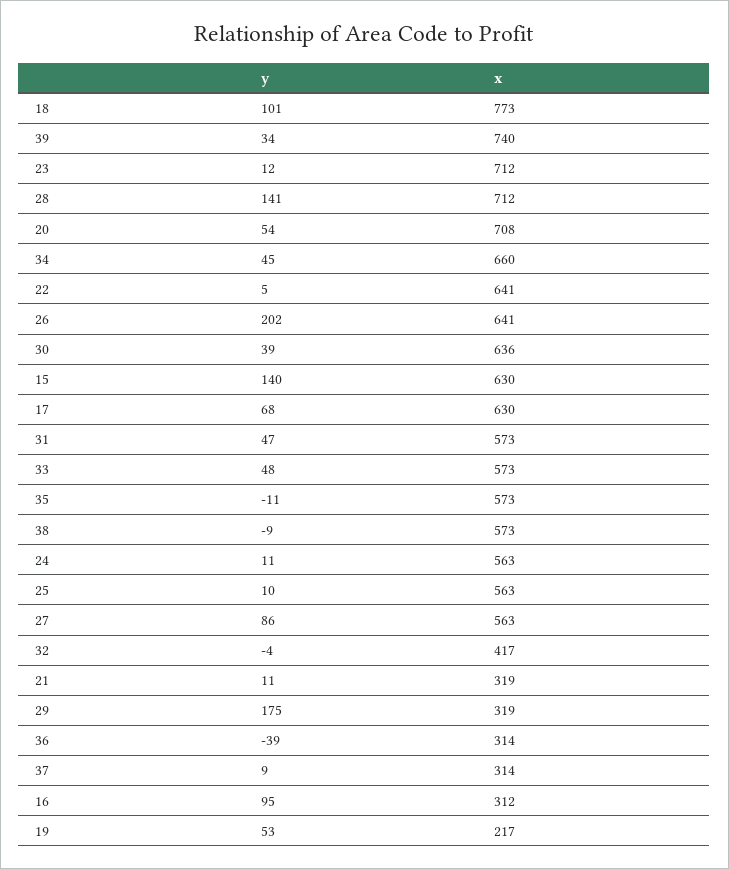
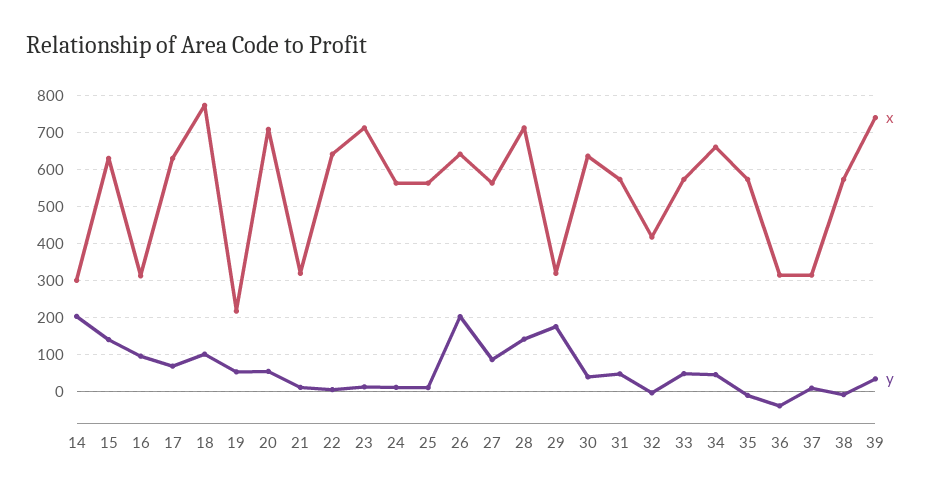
x, 14: none -> 300
y, 14: none -> 200

